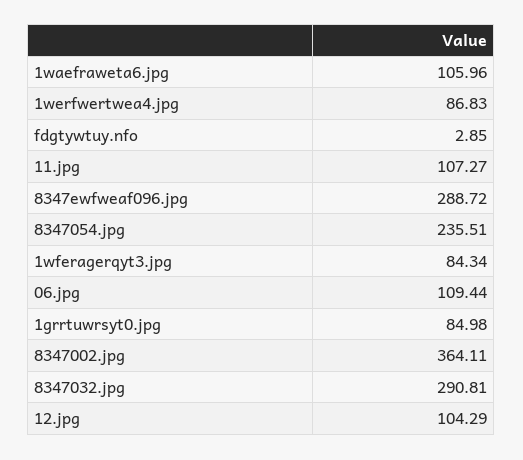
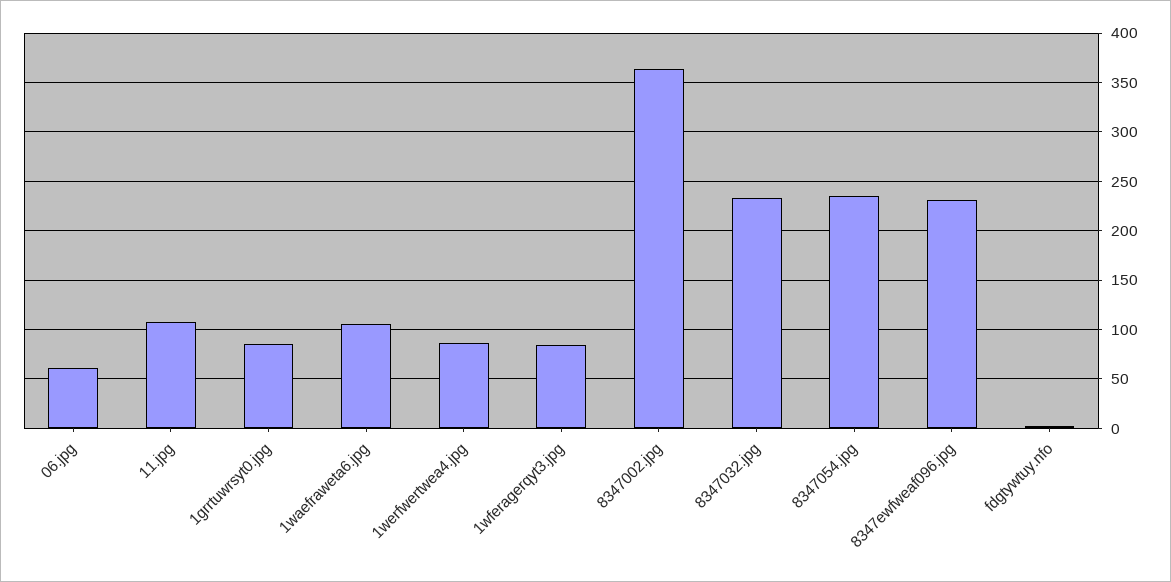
8347ewfweaf096.jpg: 288.72 -> 230
06.jpg: 109.44 -> 60
8347032.jpg: 290.81 -> 230
12.jpg: 104.29 -> none

